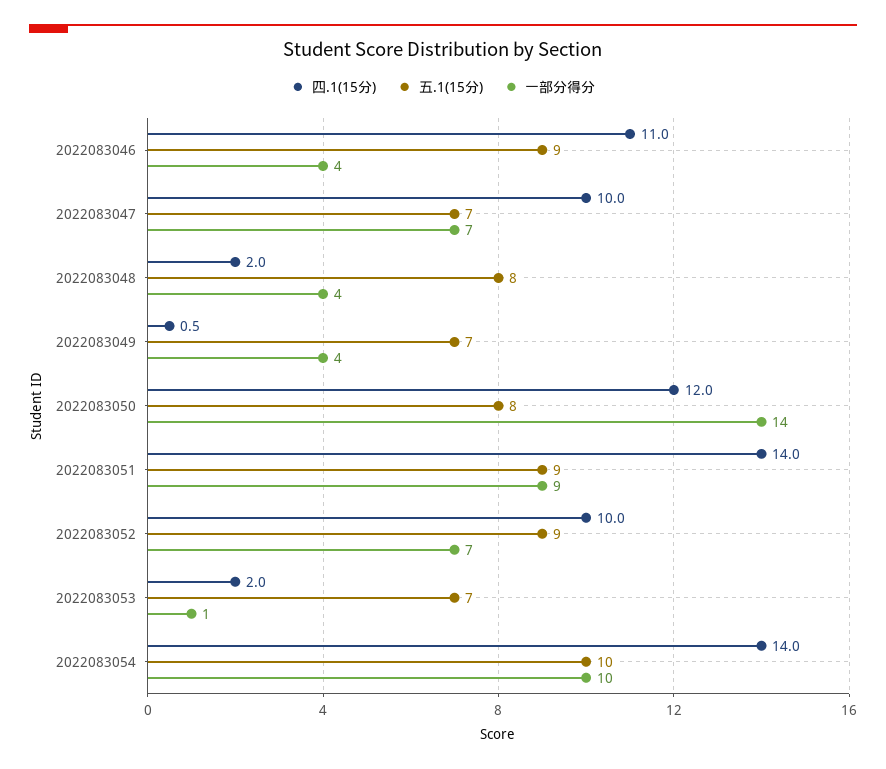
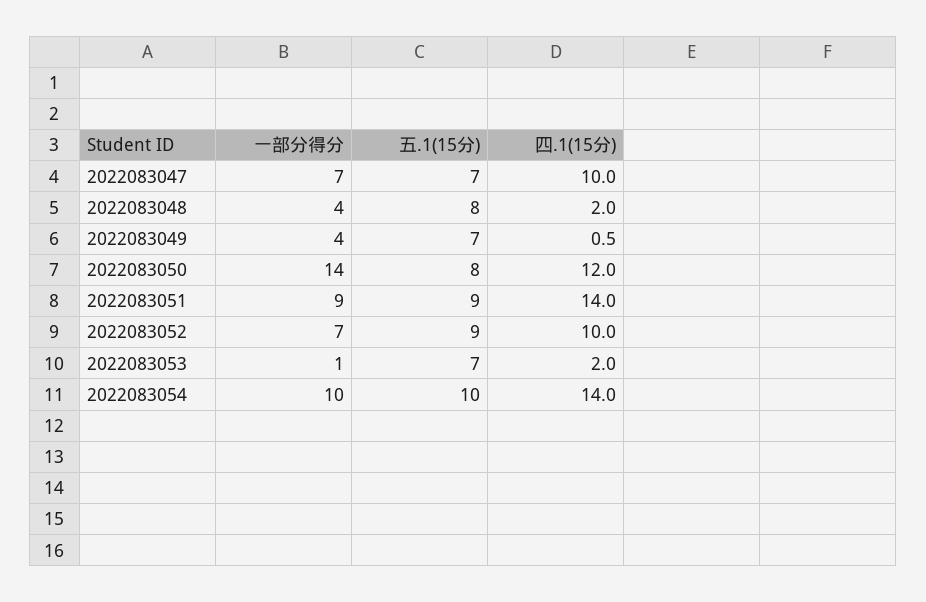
四.1(15分), 2022083046: 11 -> none
五.1(15分), 2022083046: 9 -> none
一部分得分, 2022083046: 4 -> none

